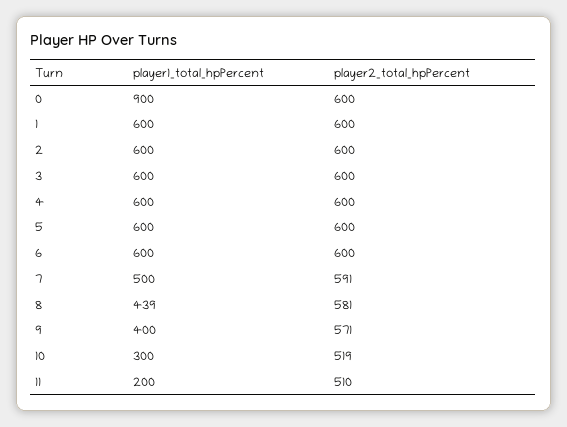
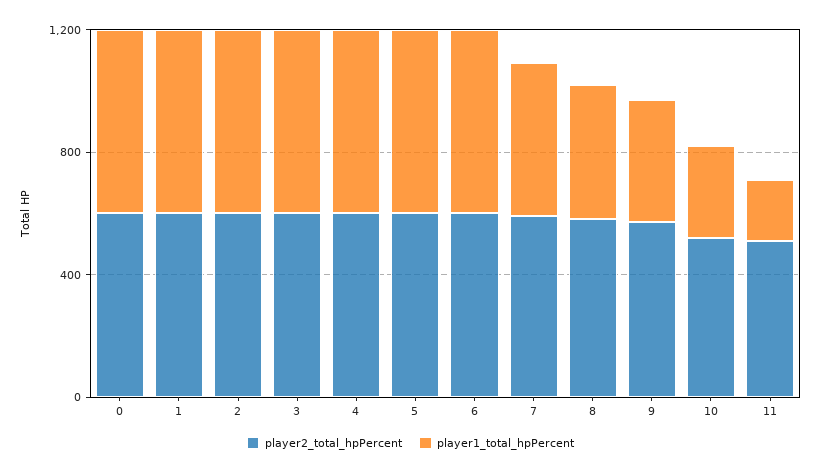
player1_total_hpPercent, 0: 900 -> 600

